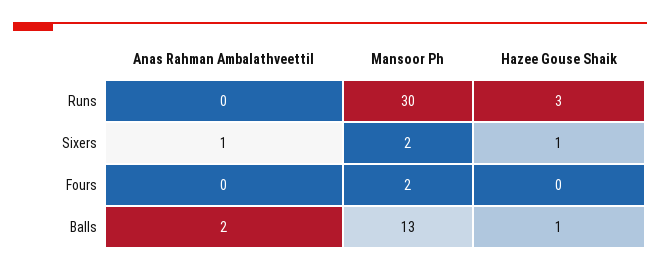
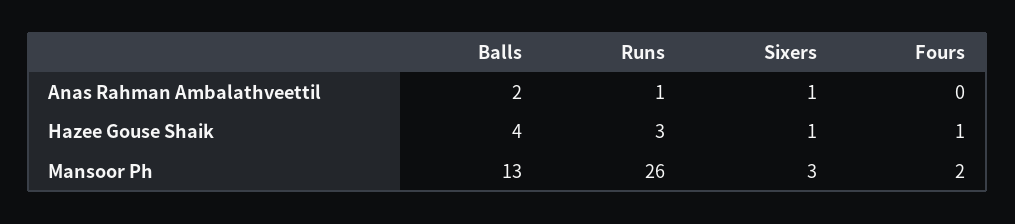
Anas Rahman Ambalathveettil, Runs: 0 -> 1
Mansoor Ph, Runs: 30 -> 26
Mansoor Ph, Sixers: 2 -> 3
Hazee Gouse Shaik, Fours: 0 -> 1
Hazee Gouse Shaik, Balls: 1 -> 4

